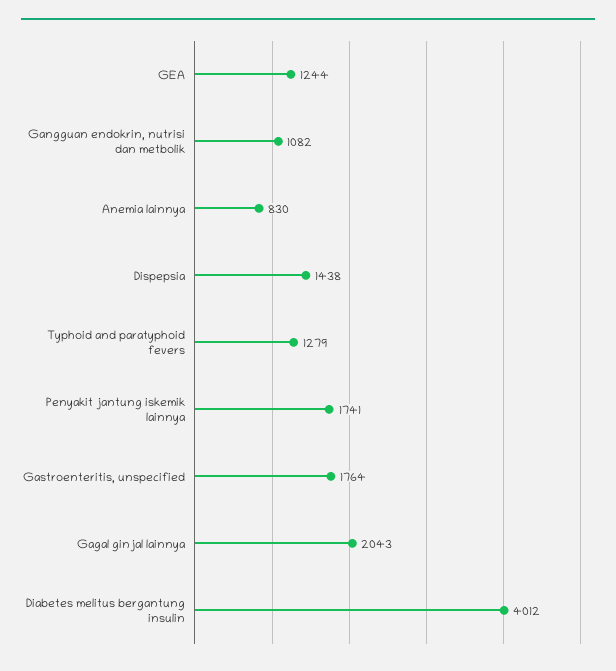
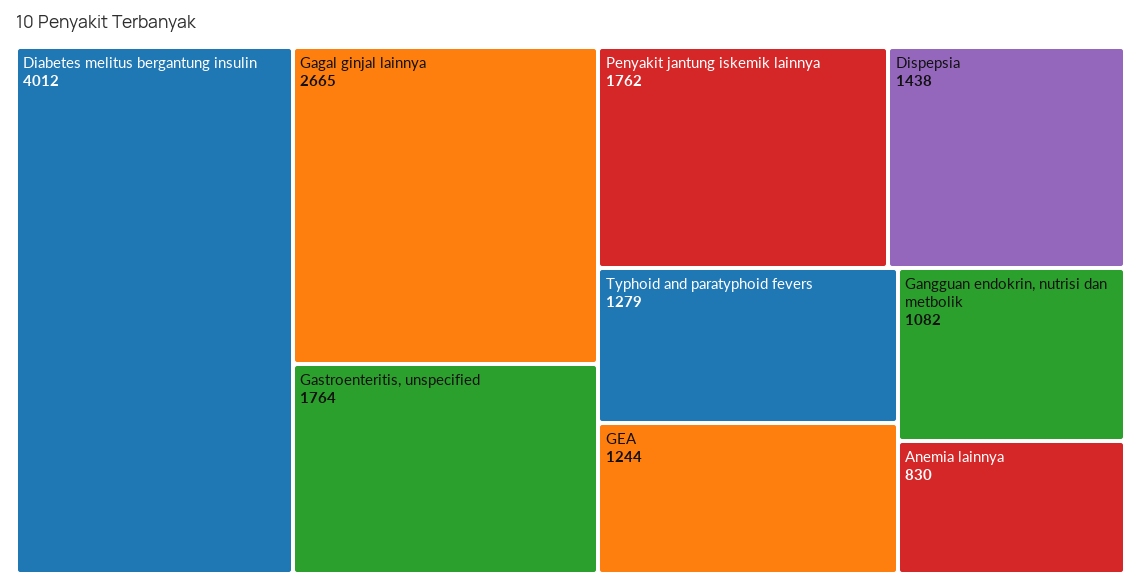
Penyakit jantung iskemik lainnya: 1741 -> 1762
Gagal ginjal lainnya: 2043 -> 2665

